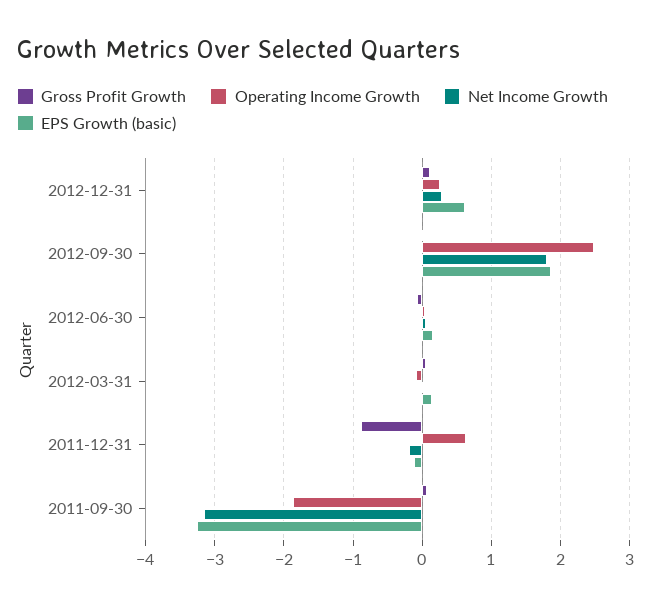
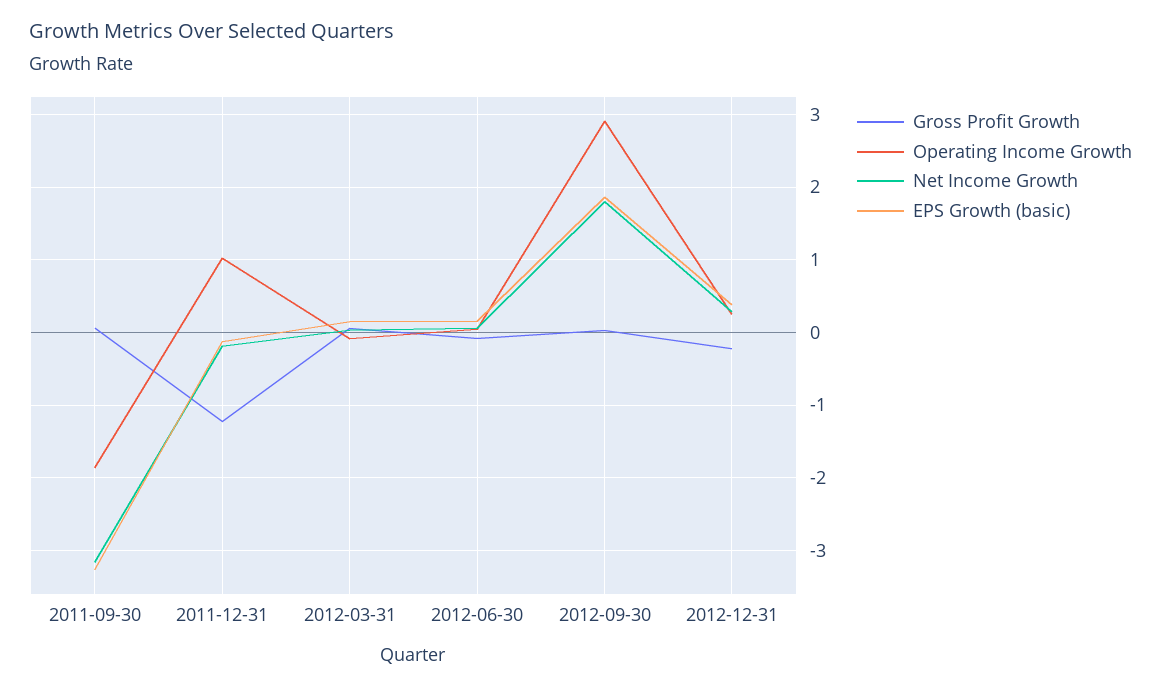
Gross Profit Growth, 2012-12-31: 0.1 -> -0.2
EPS Growth (basic), 2012-12-31: 0.6 -> 0.4
Operating Income Growth, 2012-09-30: 2.5 -> 2.9
Gross Profit Growth, 2011-12-31: -0.9 -> -1.2
Operating Income Growth, 2011-12-31: 0.6 -> 1

